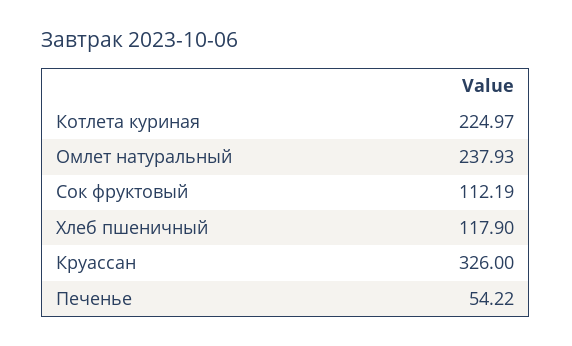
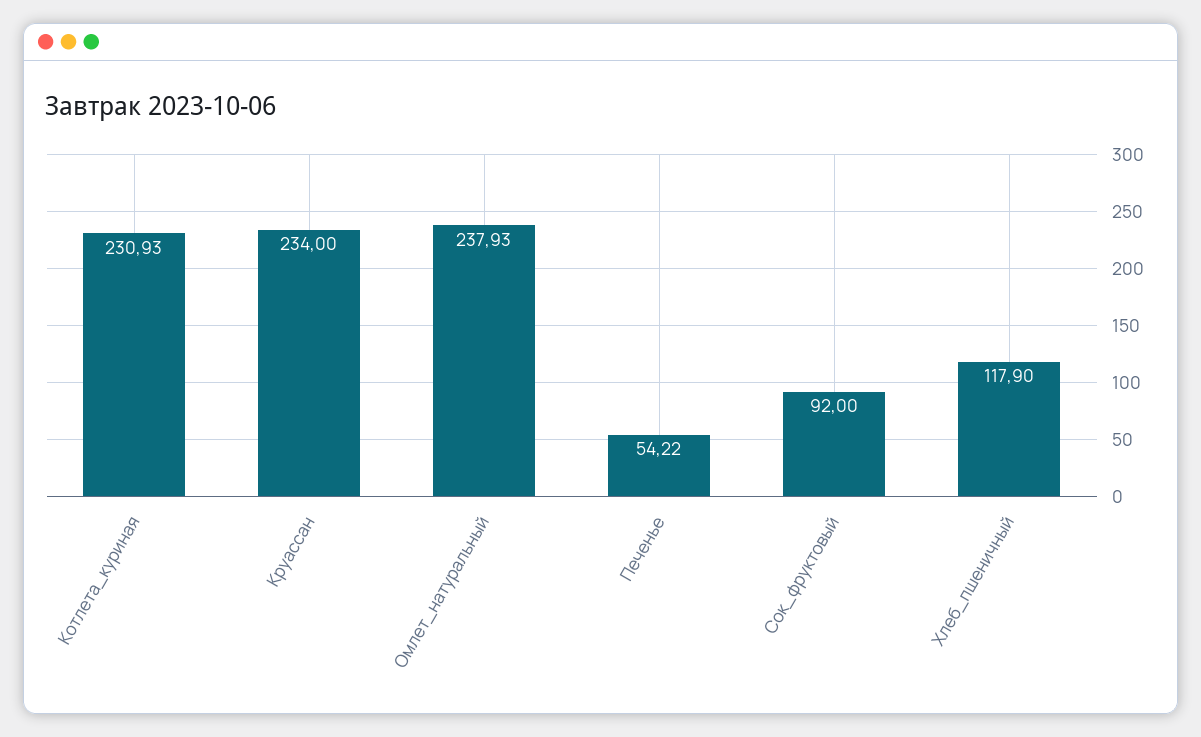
Котлета куриная: 224.97 -> 230.93
Сок фруктовый: 112.19 -> 92
Круассан: 326 -> 234

